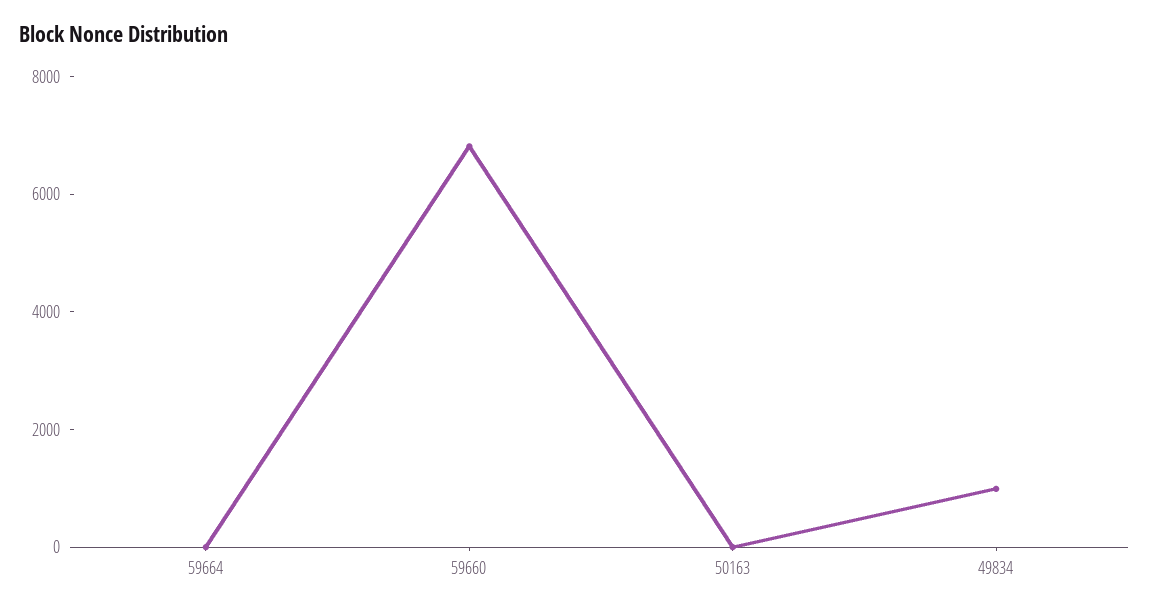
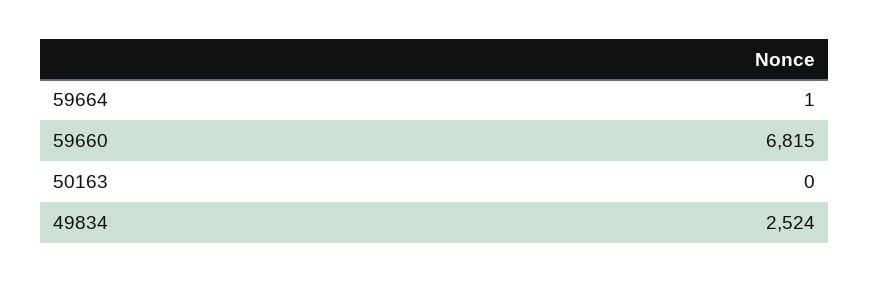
49834: 1000 -> 2524

